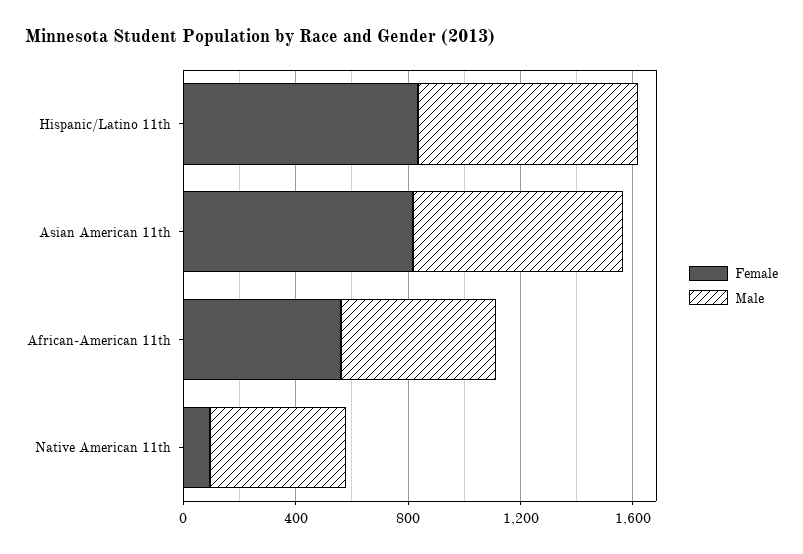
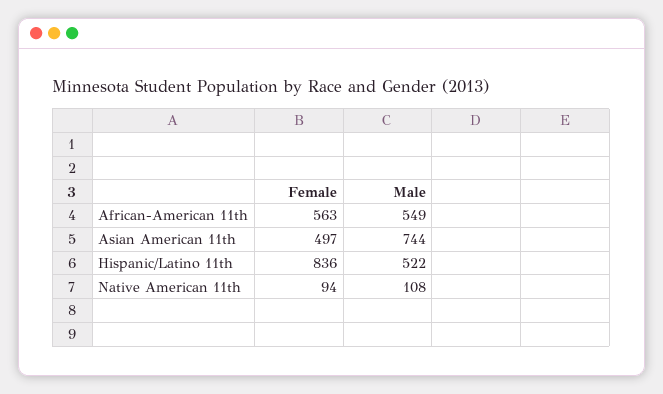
Male, Hispanic/Latino 11th: 800 -> 522
Female, Asian American 11th: 800 -> 497
Male, Native American 11th: 500 -> 108

